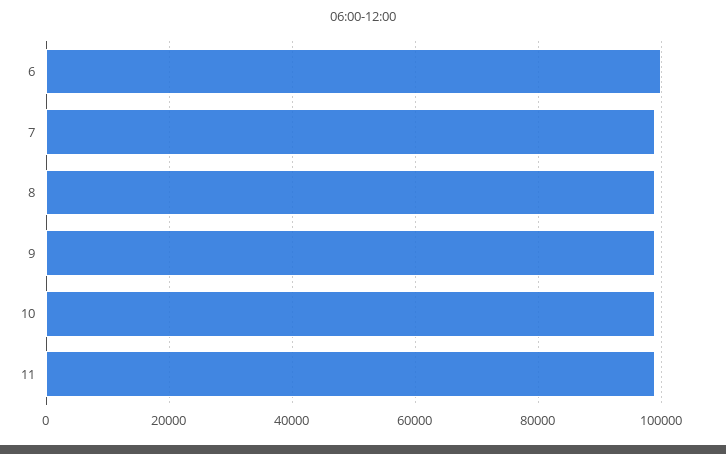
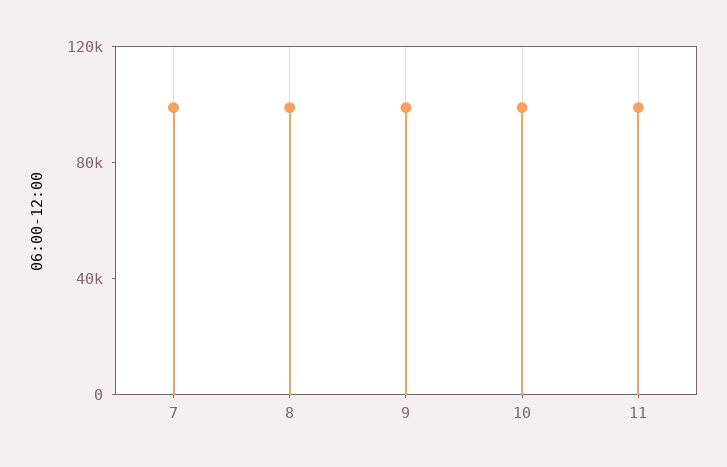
6: 100000 -> none

